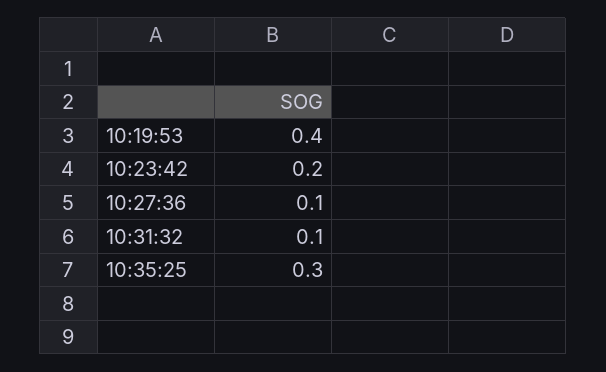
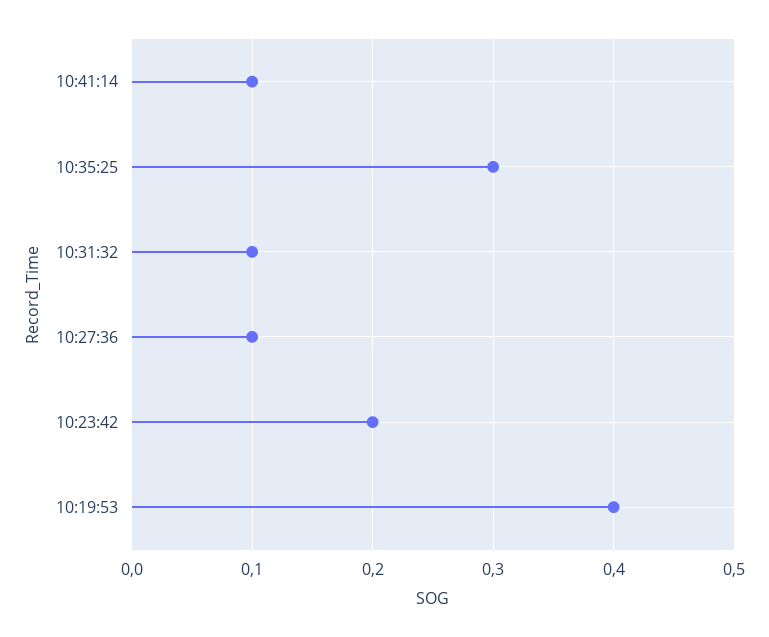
10:41:14: none -> 0.1

